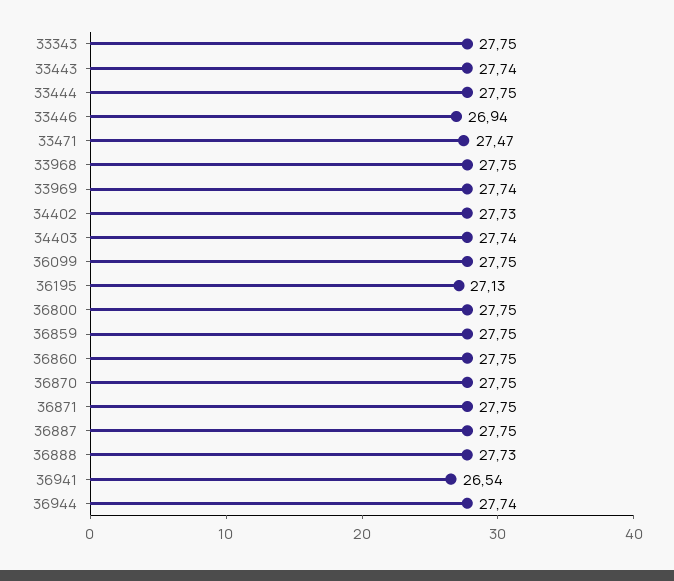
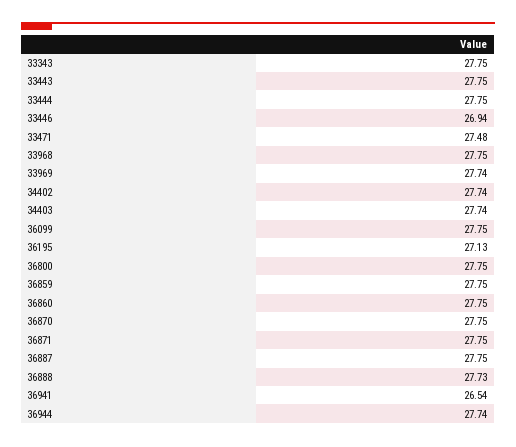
33443: 27.74 -> 27.75
33471: 27.47 -> 27.48
34402: 27.73 -> 27.74

